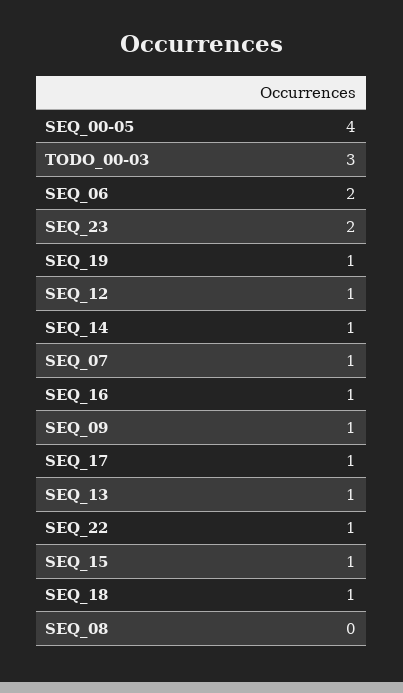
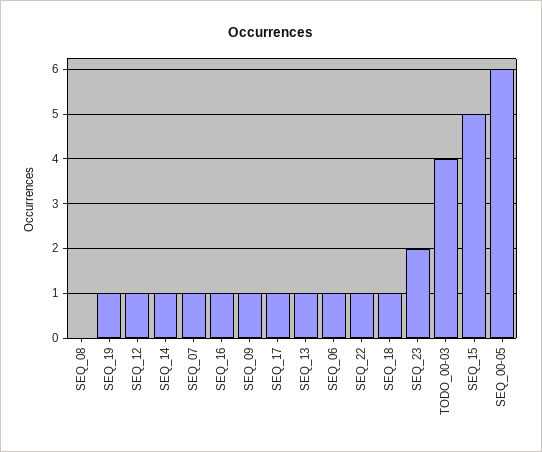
SEQ_00-05: 4 -> 6
TODO_00-03: 3 -> 4
SEQ_06: 2 -> 1
SEQ_15: 1 -> 5

